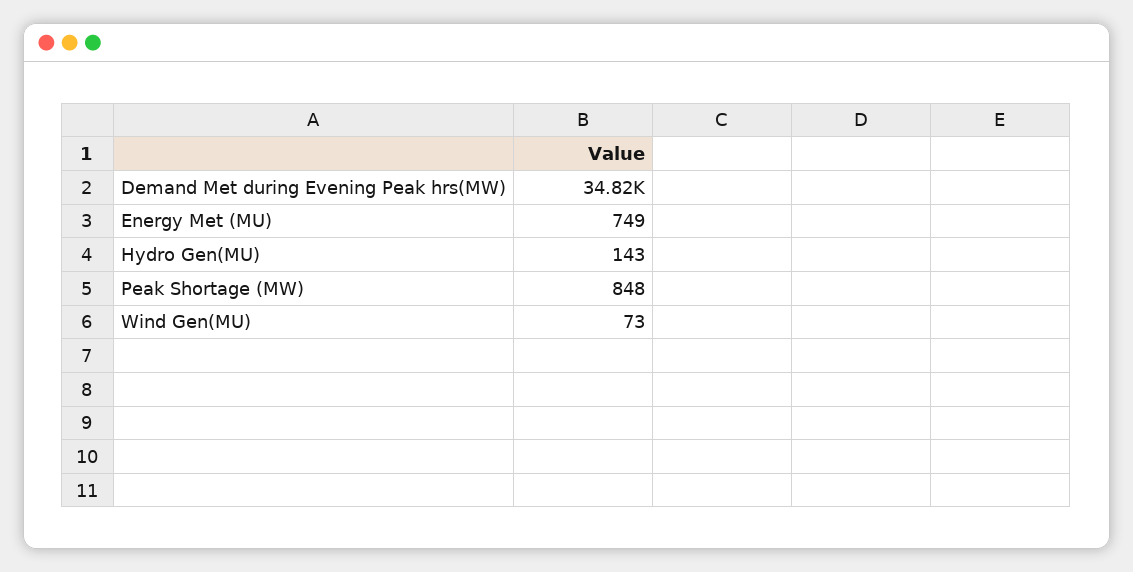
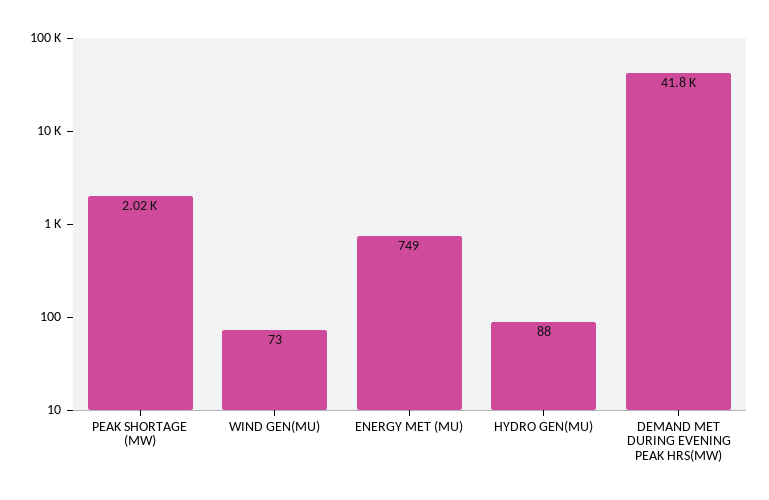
Demand Met during Evening Peak hrs(MW): 34820 -> 41800
Hydro Gen(MU): 143 -> 88
Peak Shortage (MW): 848 -> 2020

